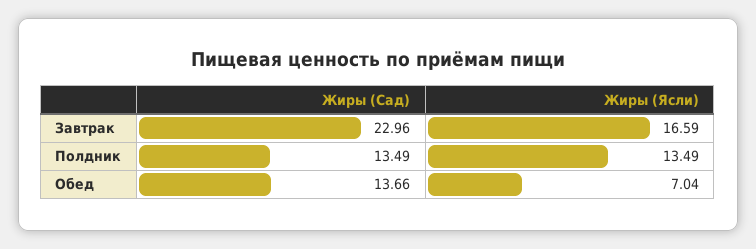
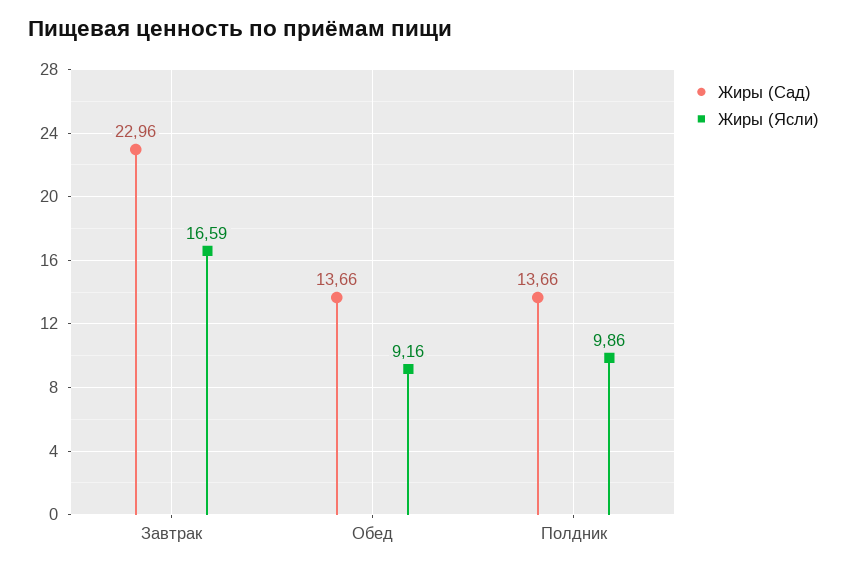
Жиры (Сад), Полдник: 13.49 -> 13.66
Жиры (Ясли), Полдник: 13.49 -> 9.86
Жиры (Ясли), Обед: 7.04 -> 9.16

